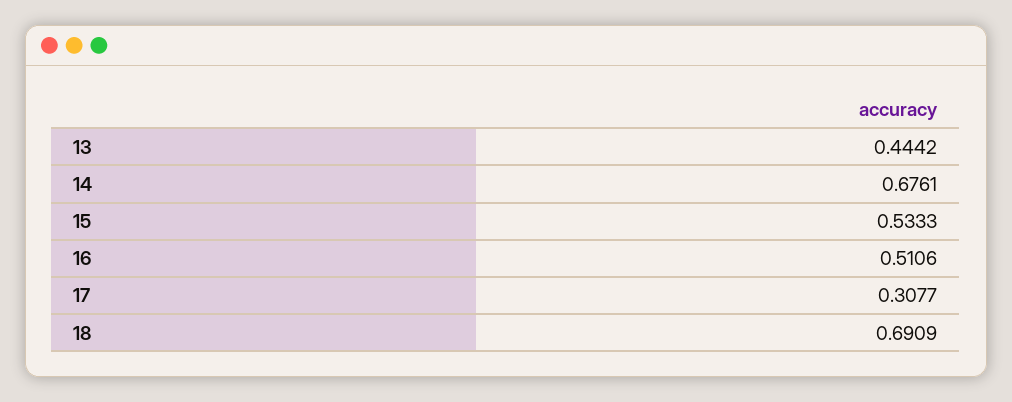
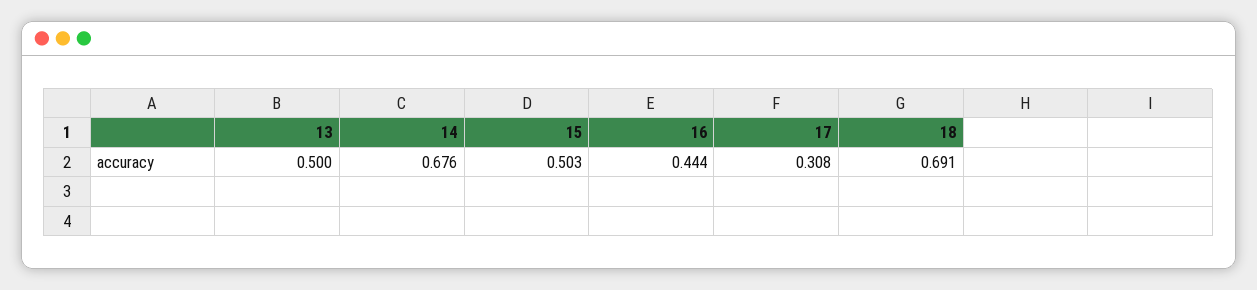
13: 0.4442 -> 0.5
15: 0.5333 -> 0.503
16: 0.5106 -> 0.444

